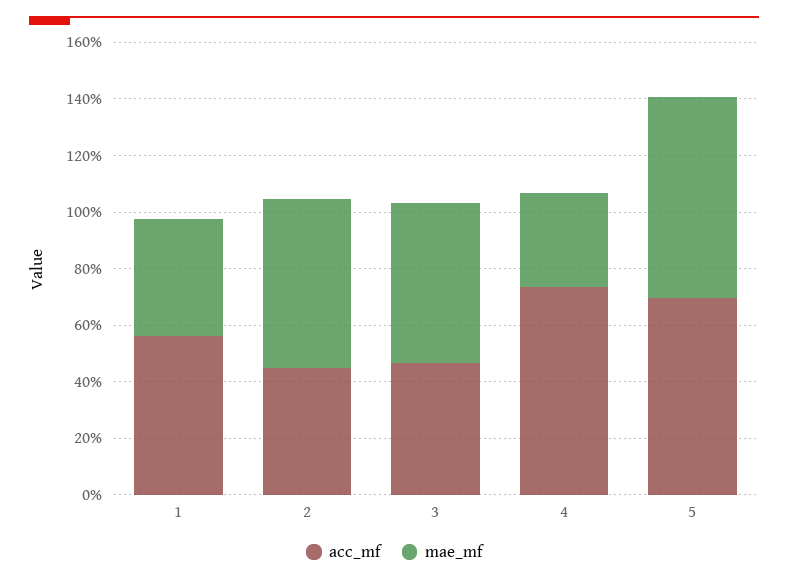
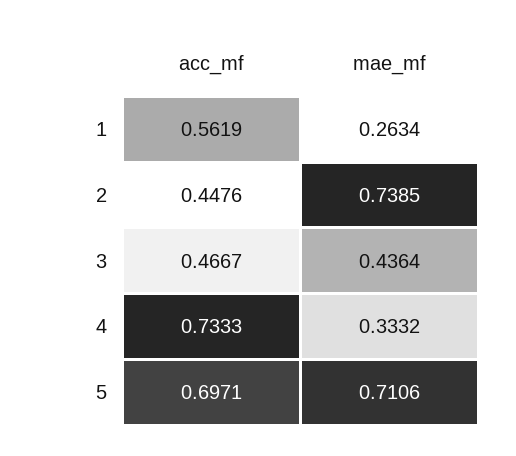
mae_mf, 1: 0.4 -> 0.2634
mae_mf, 2: 0.6 -> 0.7385
mae_mf, 3: 0.55 -> 0.4364

